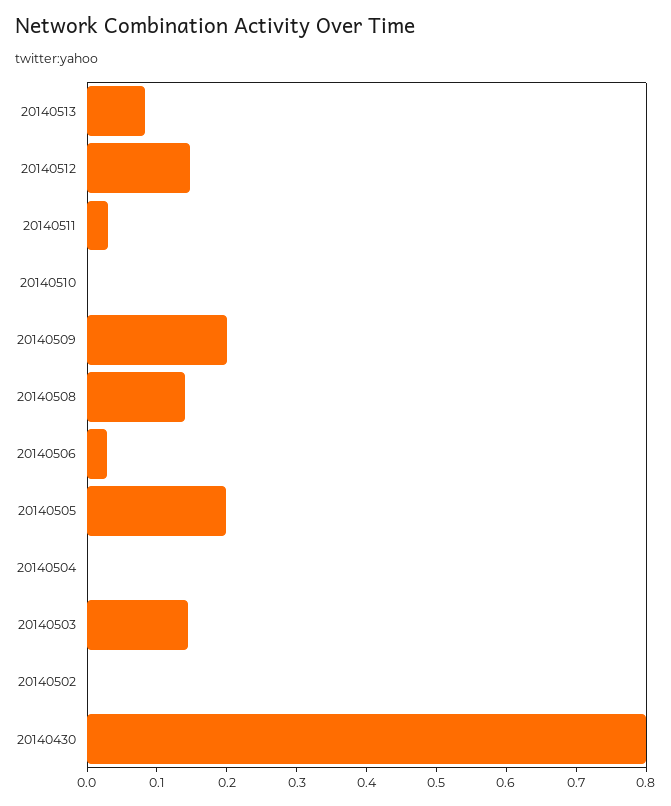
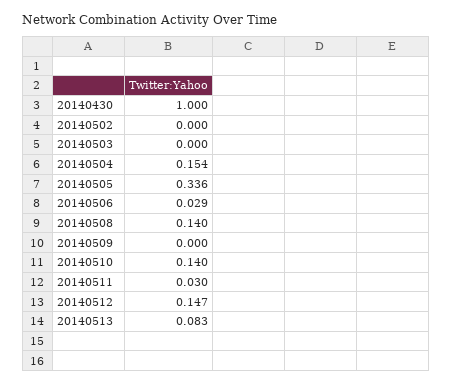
20140510: 0 -> 0.14
20140509: 0.2 -> 0
20140505: 0.2 -> 0.336
20140504: 0 -> 0.154
20140503: 0.14 -> 0
20140430: 0.8 -> 1

